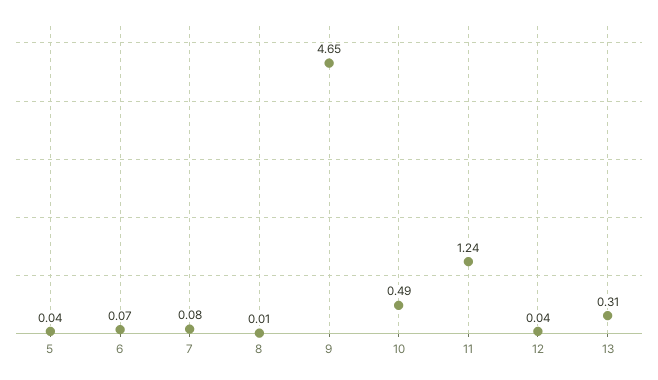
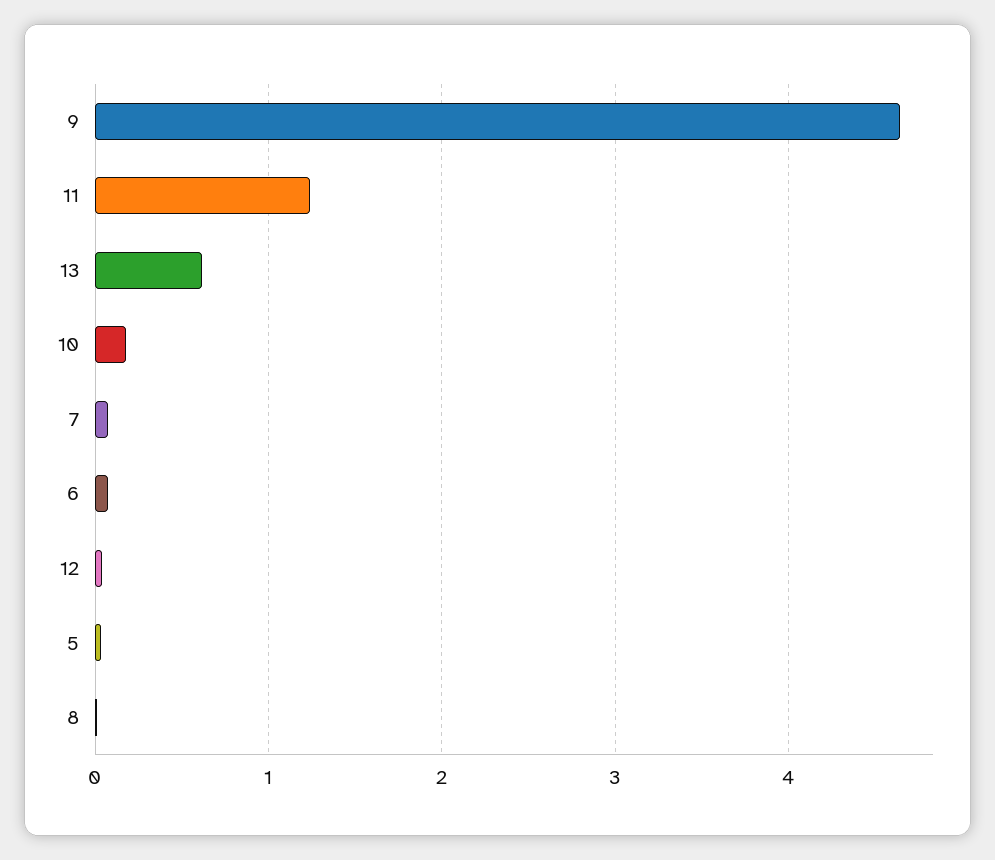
10: 0.49 -> 0.2
13: 0.31 -> 0.6

